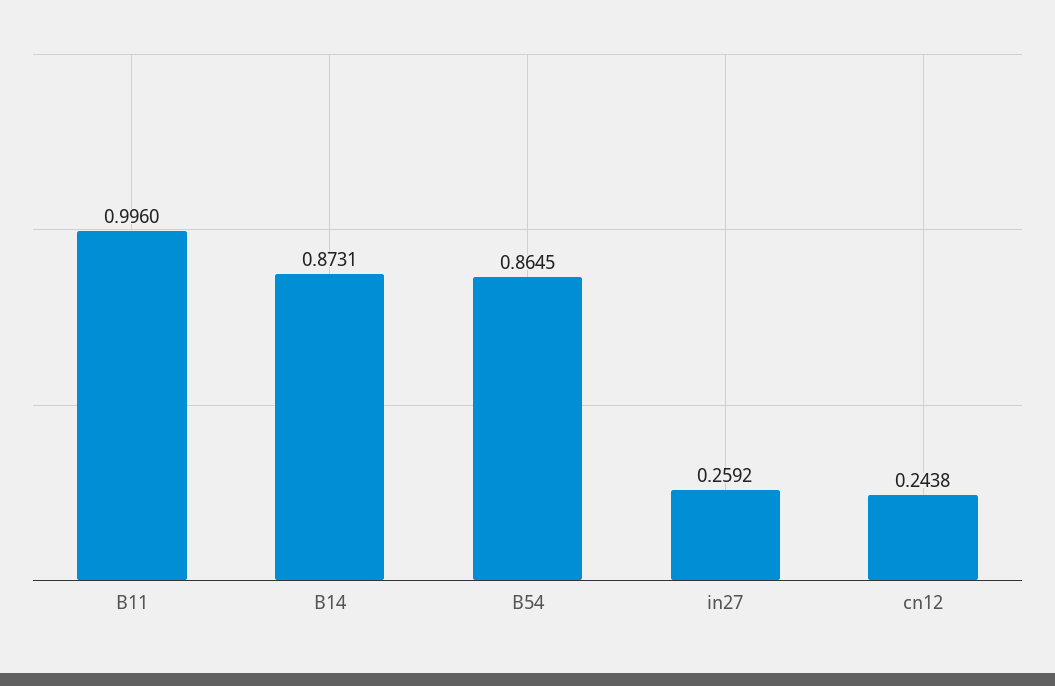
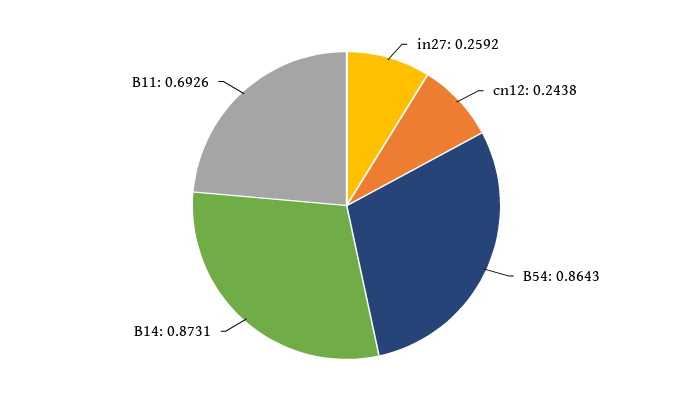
B11: 0.996 -> 0.6926
B54: 0.8645 -> 0.8643

